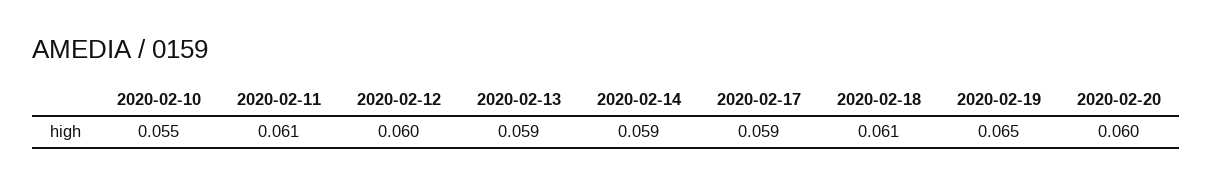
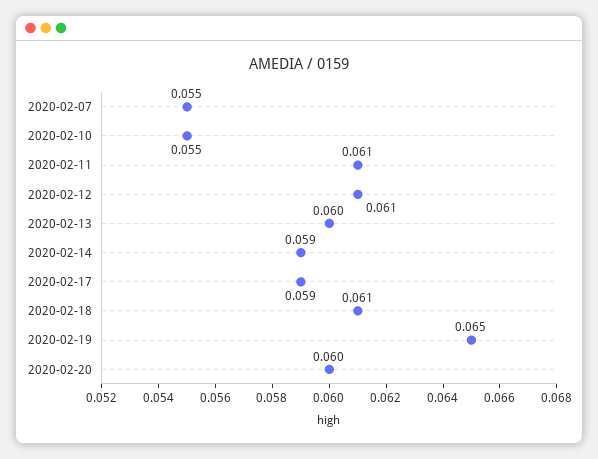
2020-02-12: 0.06 -> 0.061
2020-02-13: 0.059 -> 0.06
2020-02-07: none -> 0.055

